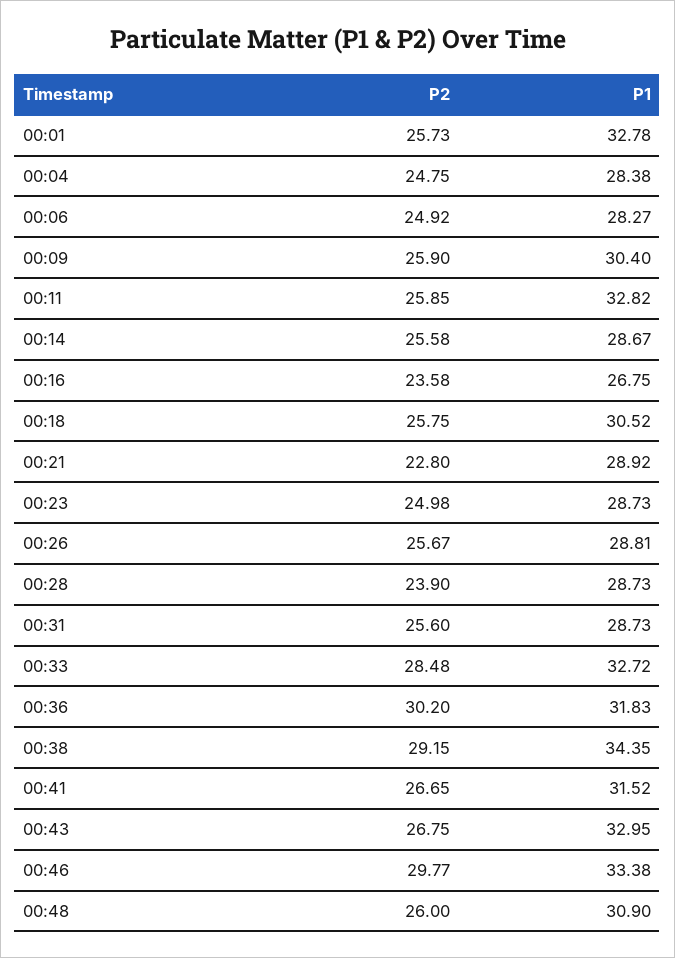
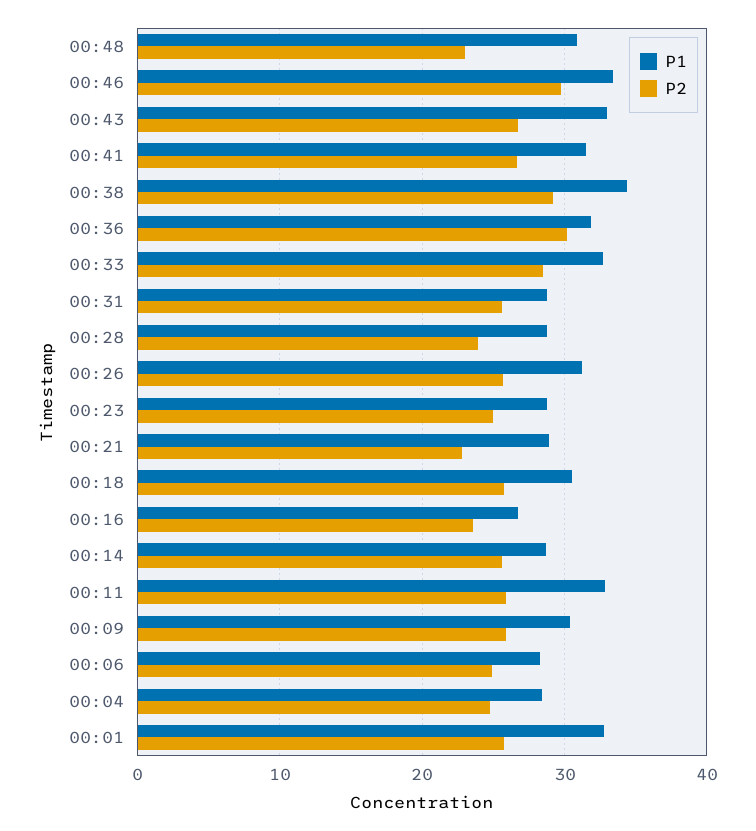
P1, 00:26: 28.81 -> 31
P2, 00:48: 26 -> 23

